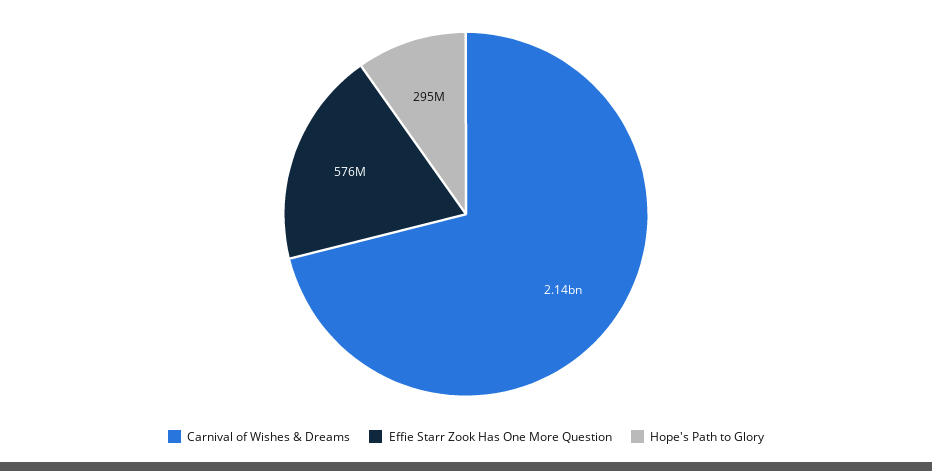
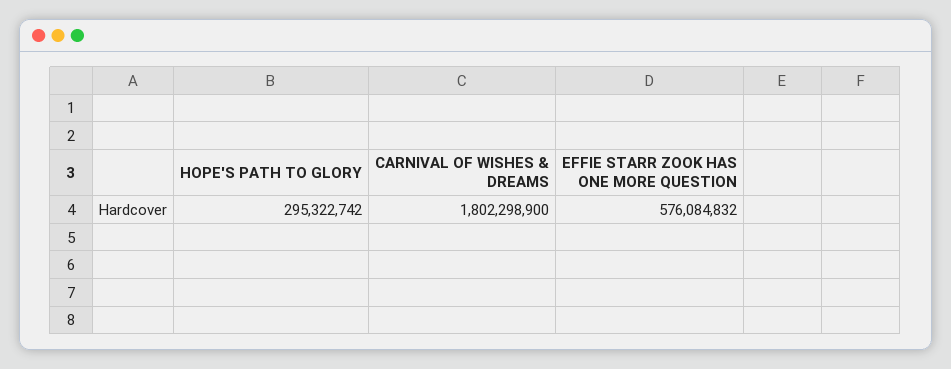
Carnival of Wishes & Dreams: 2140000000 -> 1802298900

